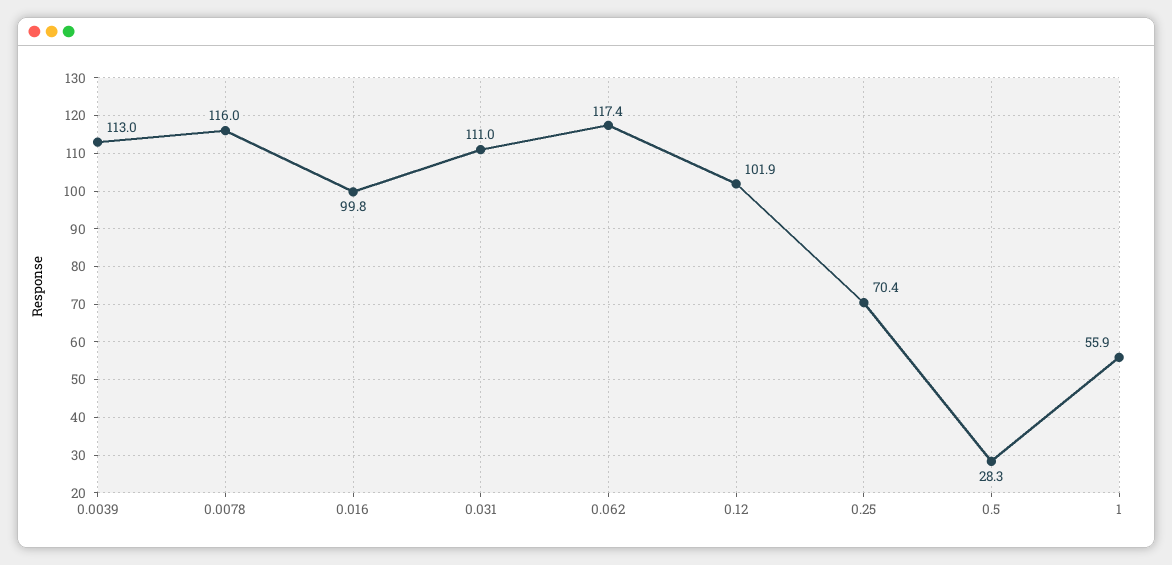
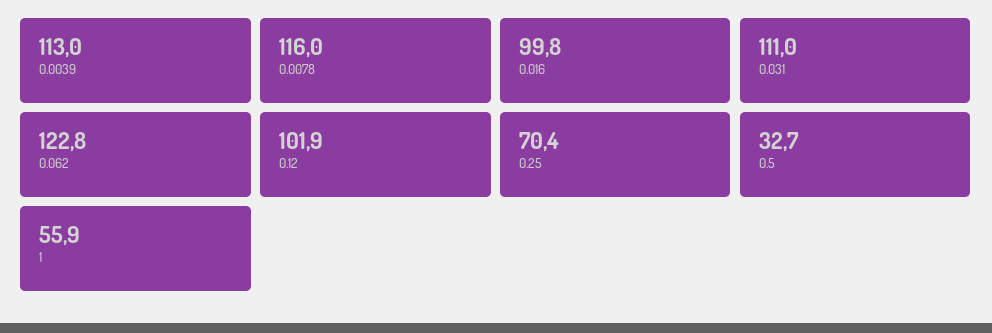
0.062: 117.4 -> 122.8
0.5: 28.3 -> 32.7

